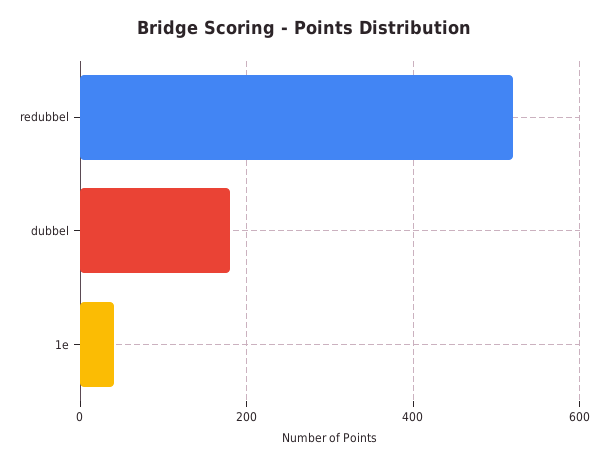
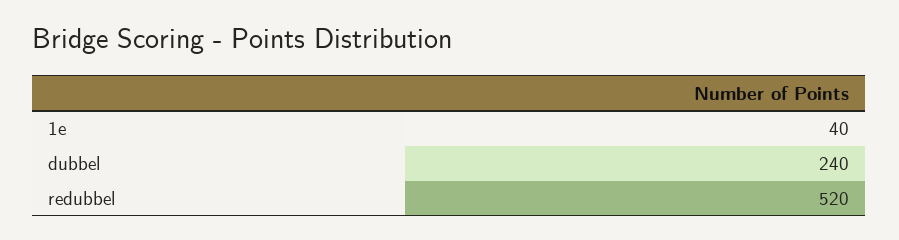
dubbel: 180 -> 240

